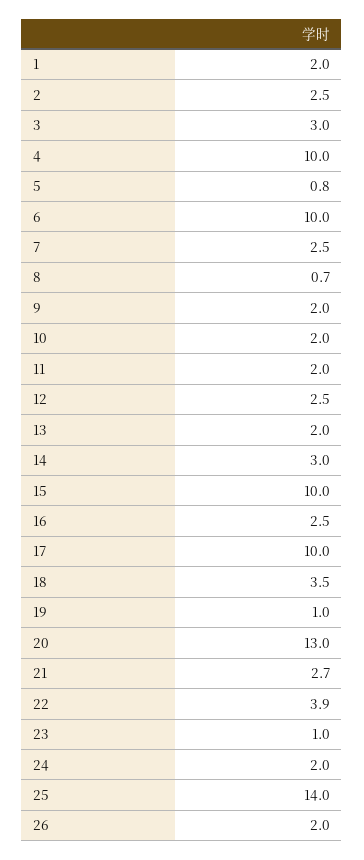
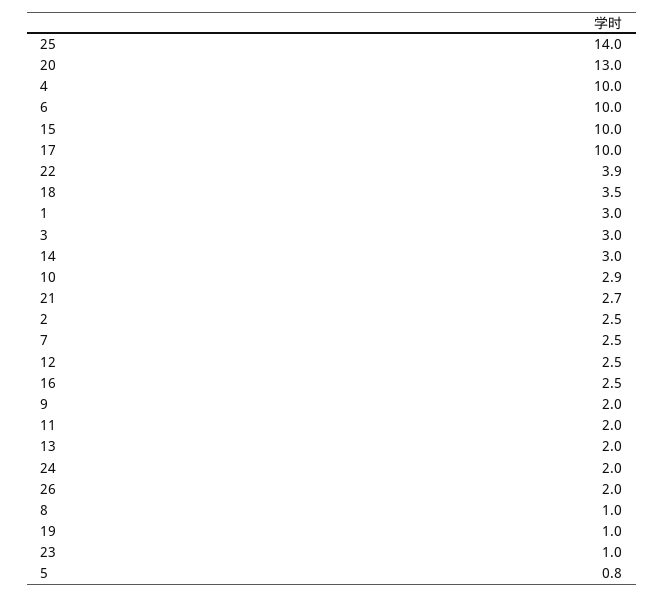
1: 2 -> 3
8: 0.7 -> 1
10: 2 -> 2.9

